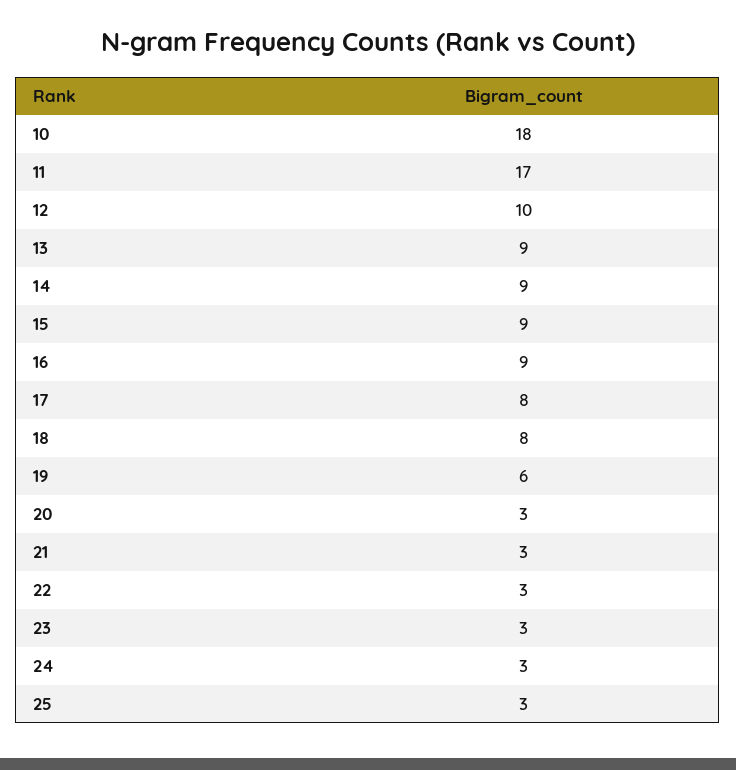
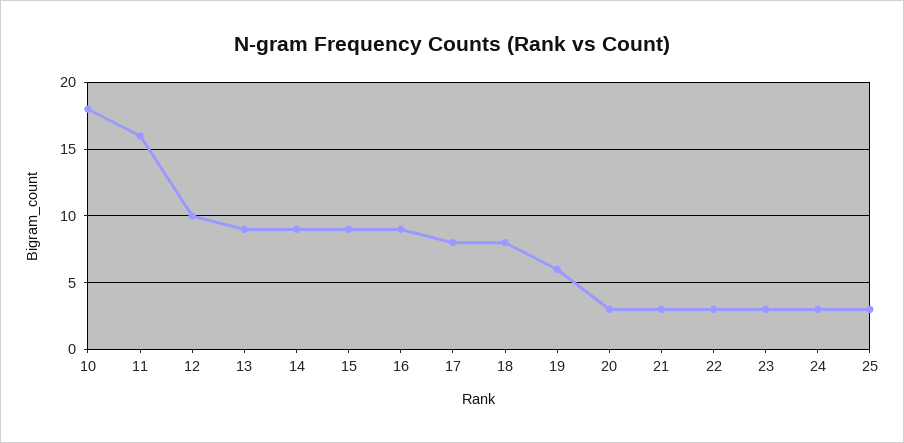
11: 17 -> 16

